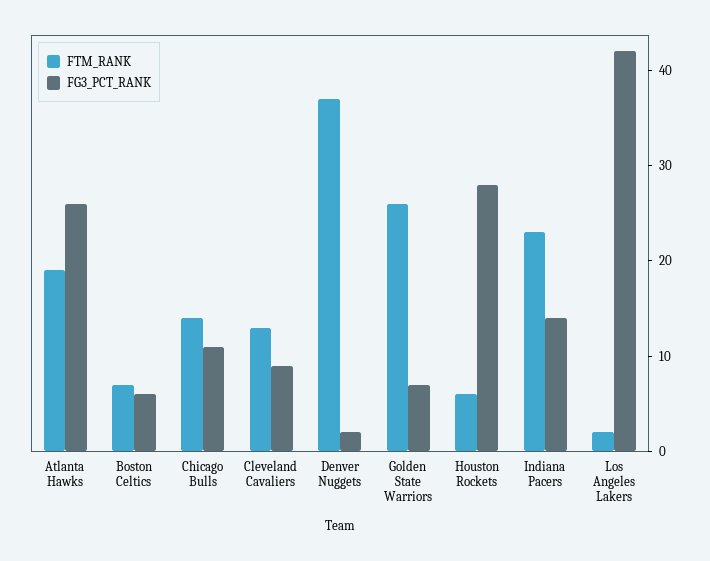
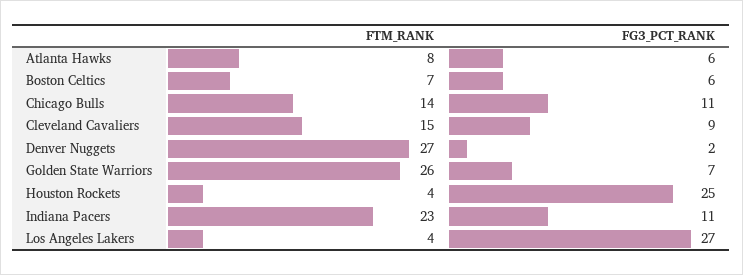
FTM_RANK, Atlanta Hawks: 19 -> 8
FG3_PCT_RANK, Atlanta Hawks: 26 -> 6
FTM_RANK, Cleveland Cavaliers: 13 -> 15
FTM_RANK, Denver Nuggets: 37 -> 27
FTM_RANK, Houston Rockets: 6 -> 4
FG3_PCT_RANK, Houston Rockets: 28 -> 25
FG3_PCT_RANK, Indiana Pacers: 14 -> 11
FTM_RANK, Los Angeles Lakers: 2 -> 4
FG3_PCT_RANK, Los Angeles Lakers: 42 -> 27

